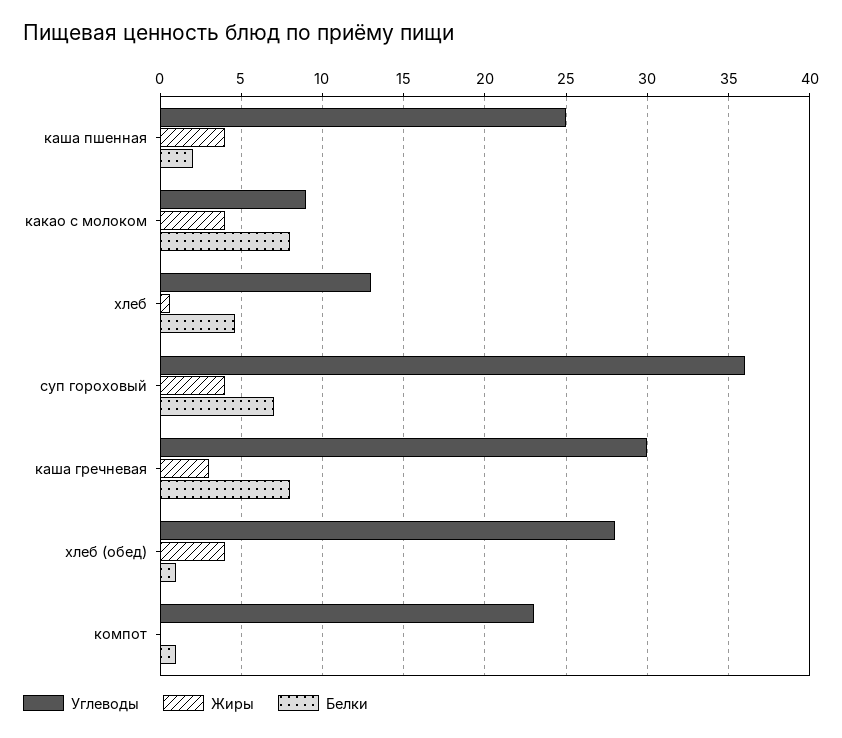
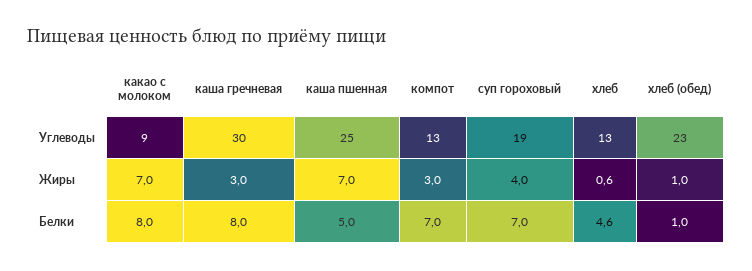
Жиры, каша пшенная: 4 -> 7
Белки, каша пшенная: 2 -> 5
Жиры, какао с молоком: 4 -> 7
Углеводы, суп гороховый: 36 -> 19
Углеводы, хлеб (обед): 28 -> 23
Жиры, хлеб (обед): 4 -> 1
Углеводы, компот: 23 -> 13
Жиры, компот: 0 -> 3
Белки, компот: 1 -> 7

